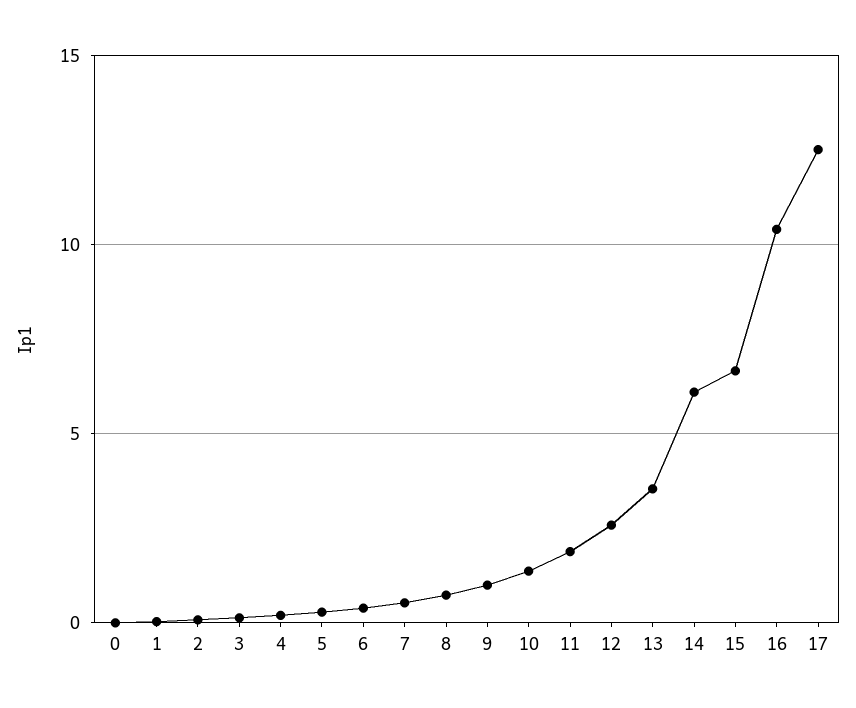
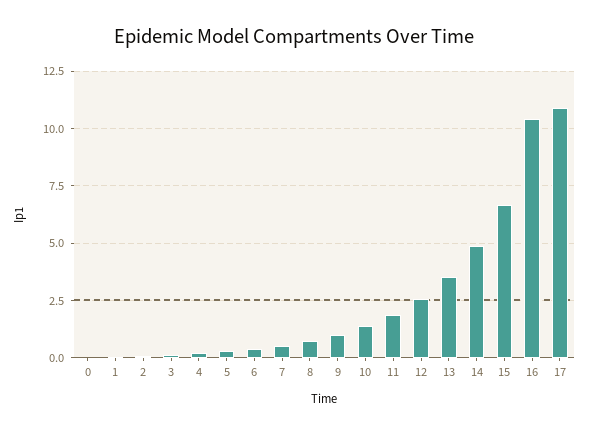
14: 6 -> 5
17: 12.5 -> 11

